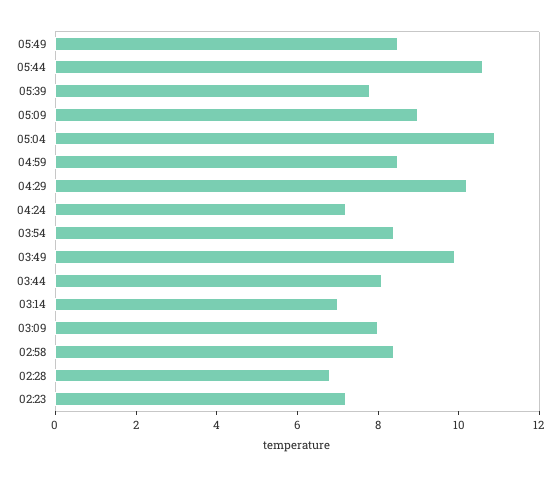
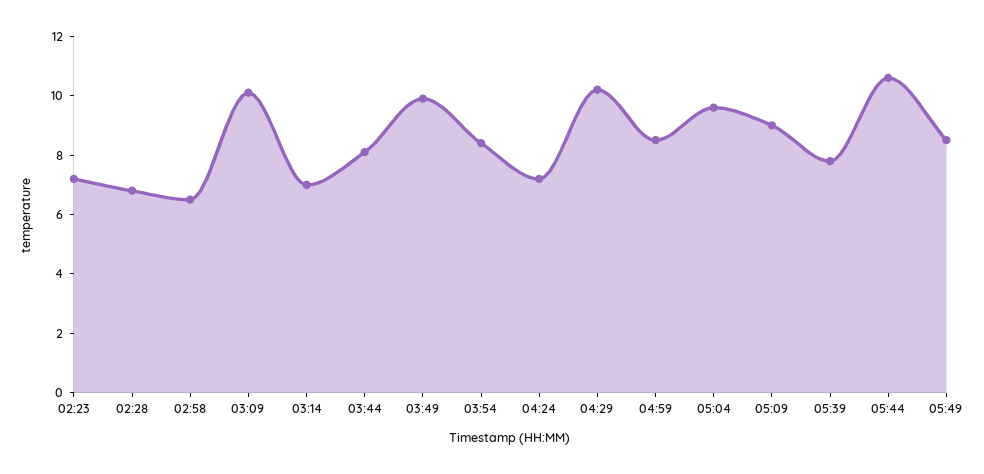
05:04: 11 -> 9.5
03:09: 8 -> 10
02:58: 8.5 -> 6.5

